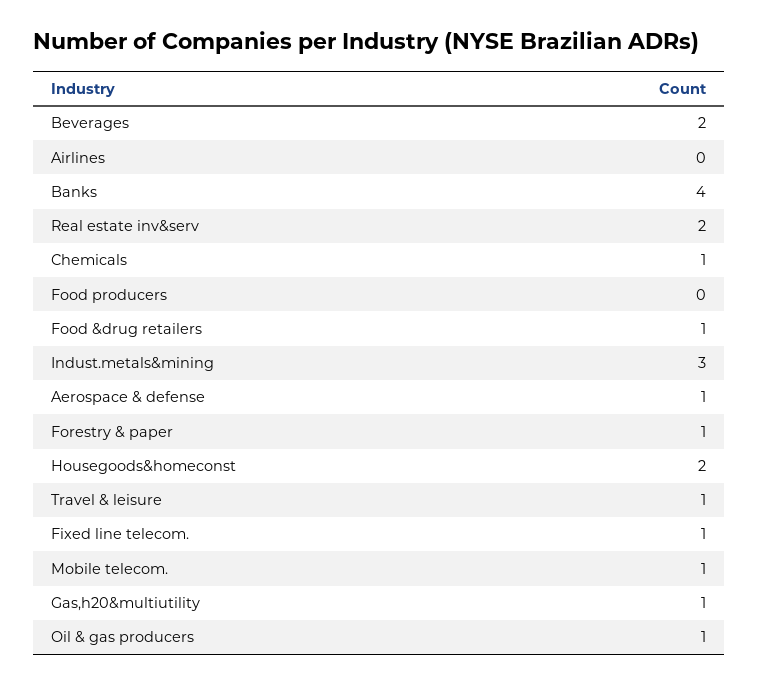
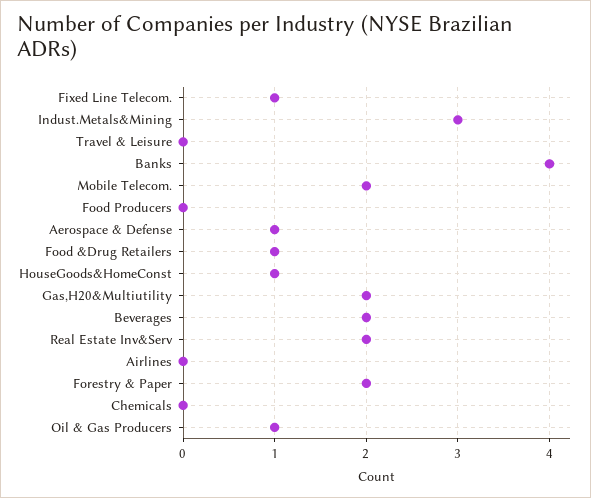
Chemicals: 1 -> 0
Forestry & paper: 1 -> 2
Housegoods&homeconst: 2 -> 1
Travel & leisure: 1 -> 0
Mobile telecom.: 1 -> 2
Gas,h20&multiutility: 1 -> 2

